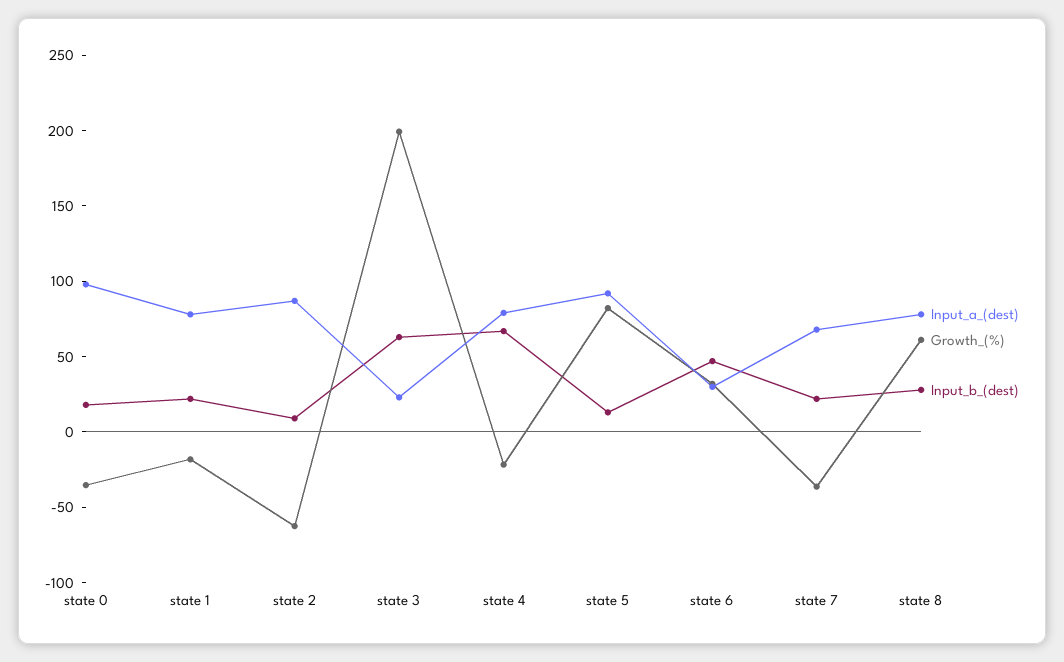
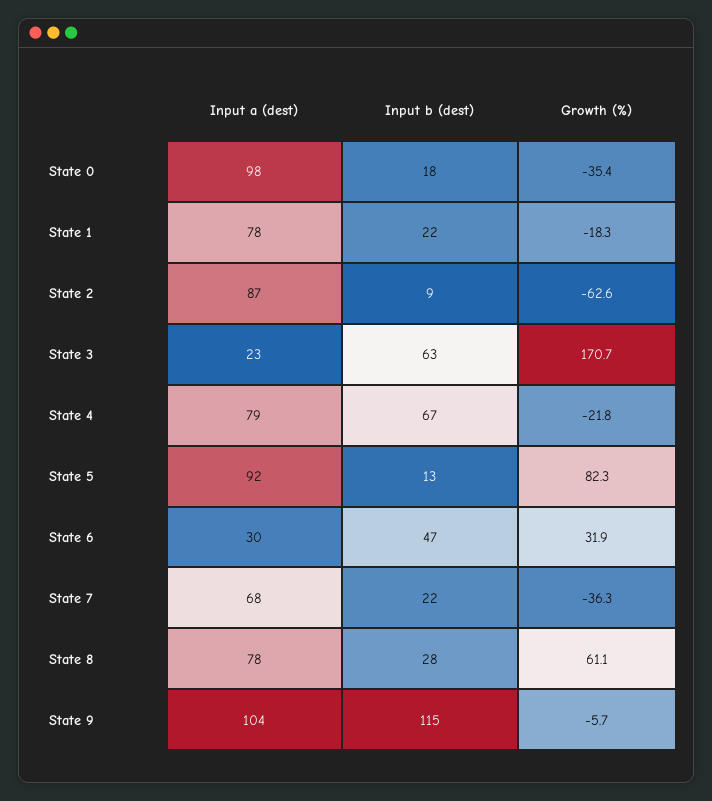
Growth_(%), state 3: 200 -> 170.7
Input_a_(dest), State 9: none -> 104
Input_b_(dest), State 9: none -> 115
Growth_(%), State 9: none -> -5.7

